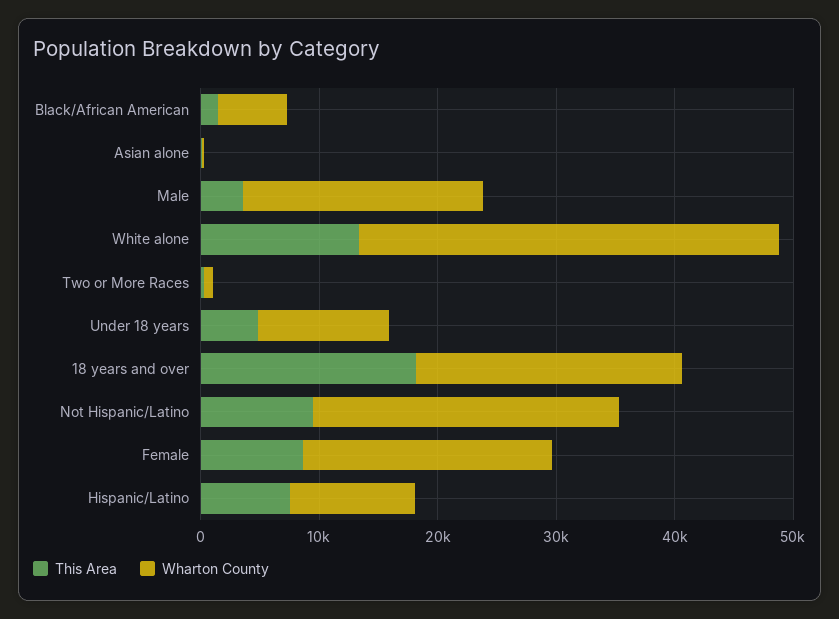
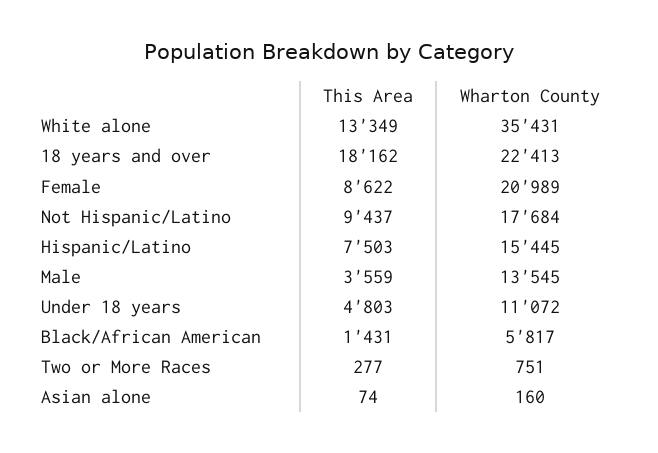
Wharton County, Male: 20000 -> 13545
Wharton County, Not Hispanic/Latino: 26000 -> 17684
Wharton County, Hispanic/Latino: 10000 -> 15445

